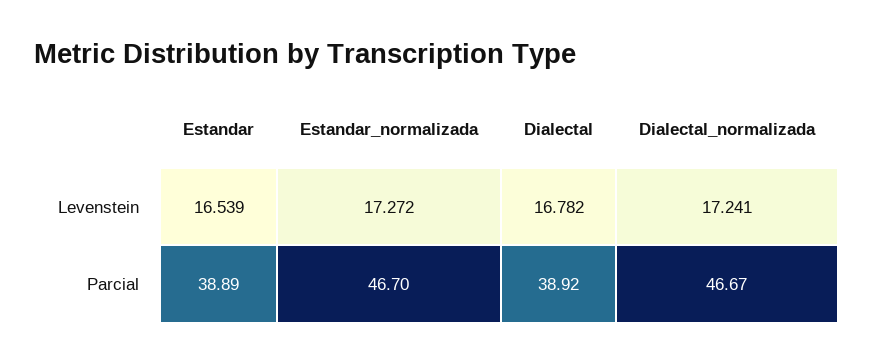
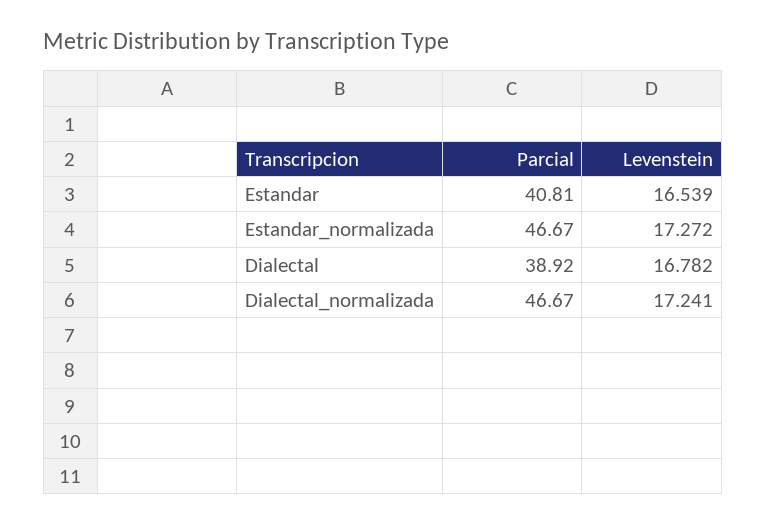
Estandar, Parcial: 38.89 -> 40.81
Estandar_normalizada, Parcial: 46.7 -> 46.67

